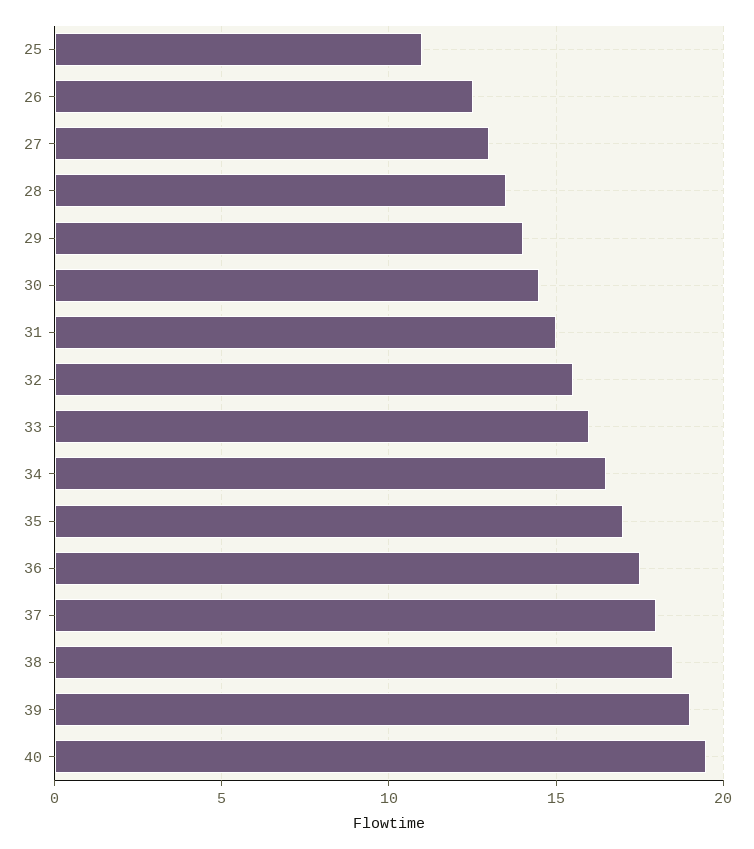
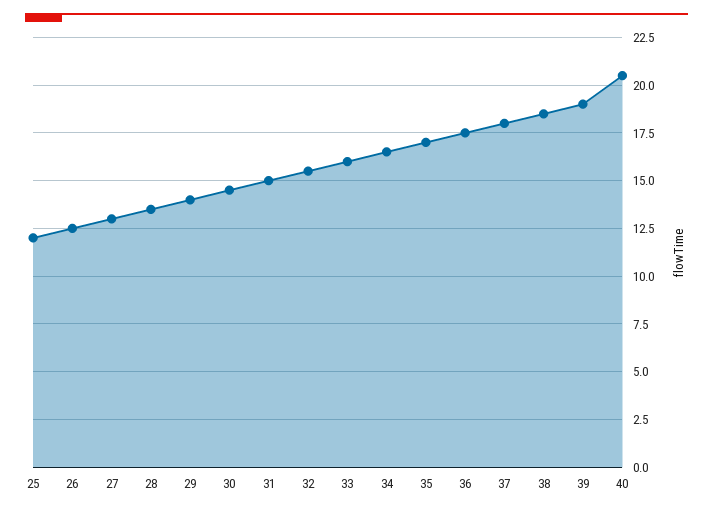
25: 11 -> 12
40: 19.5 -> 20.5

